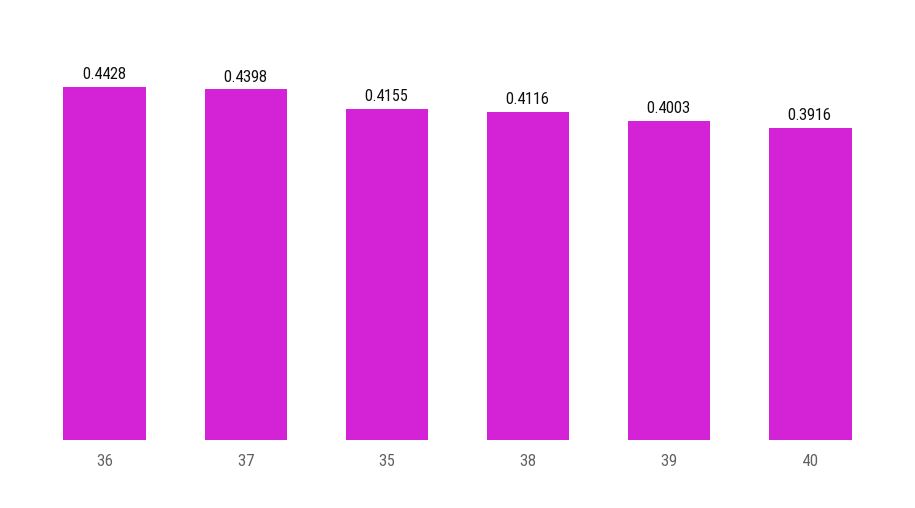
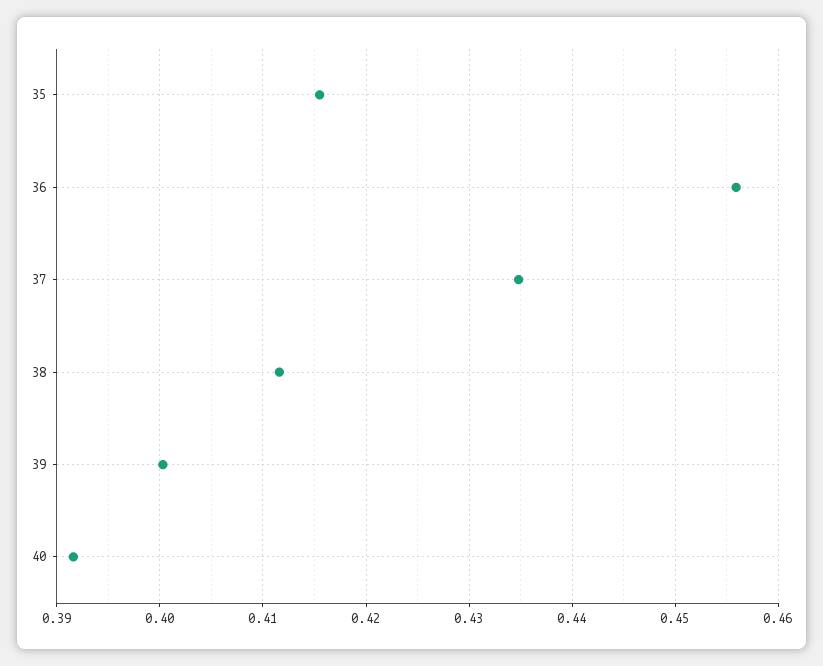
36: 0.4428 -> 0.456
37: 0.4398 -> 0.435

